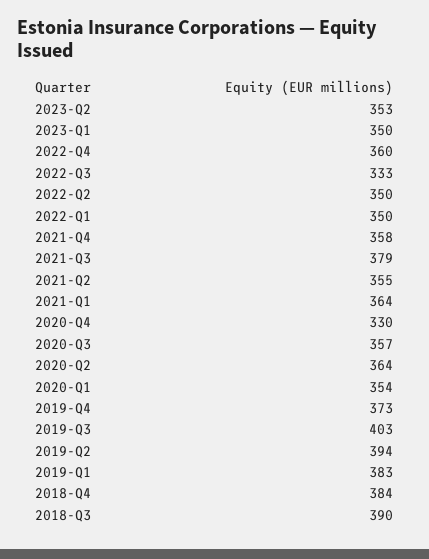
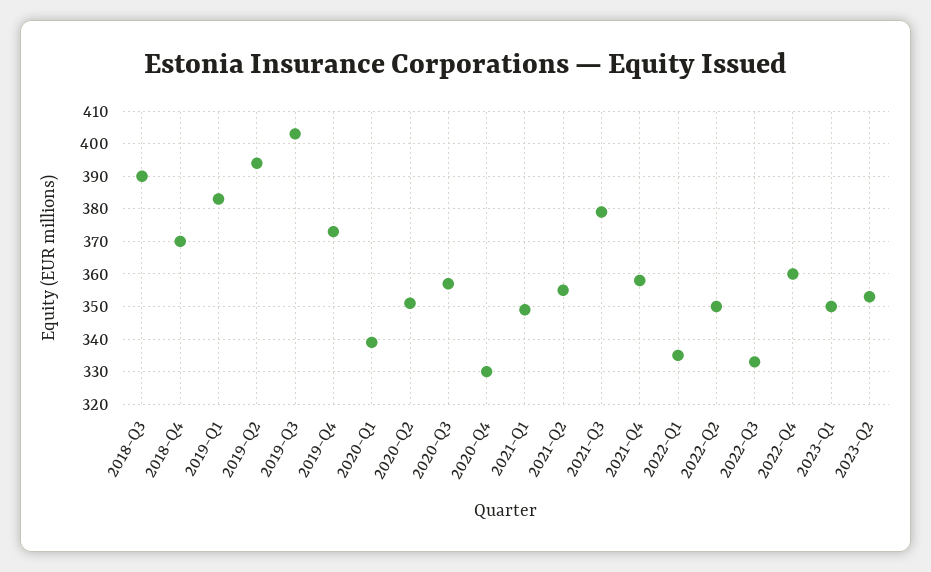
2022-Q1: 350 -> 335
2021-Q1: 364 -> 350
2020-Q2: 364 -> 350
2020-Q1: 354 -> 340
2018-Q4: 384 -> 370

